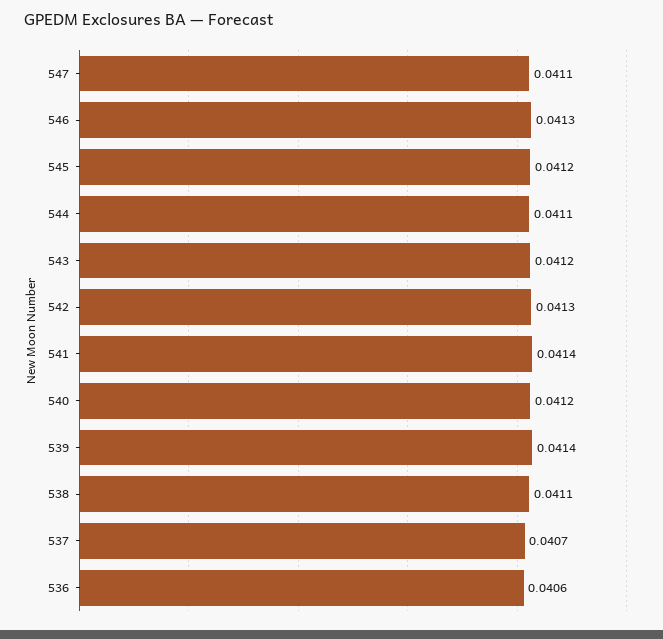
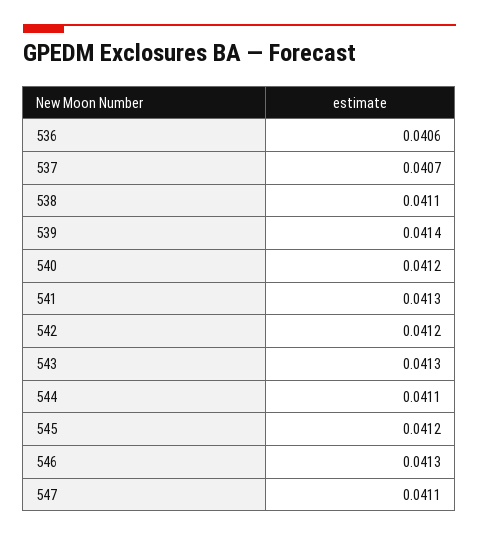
543: 0.0412 -> 0.0413
542: 0.0413 -> 0.0412
541: 0.0414 -> 0.0413

